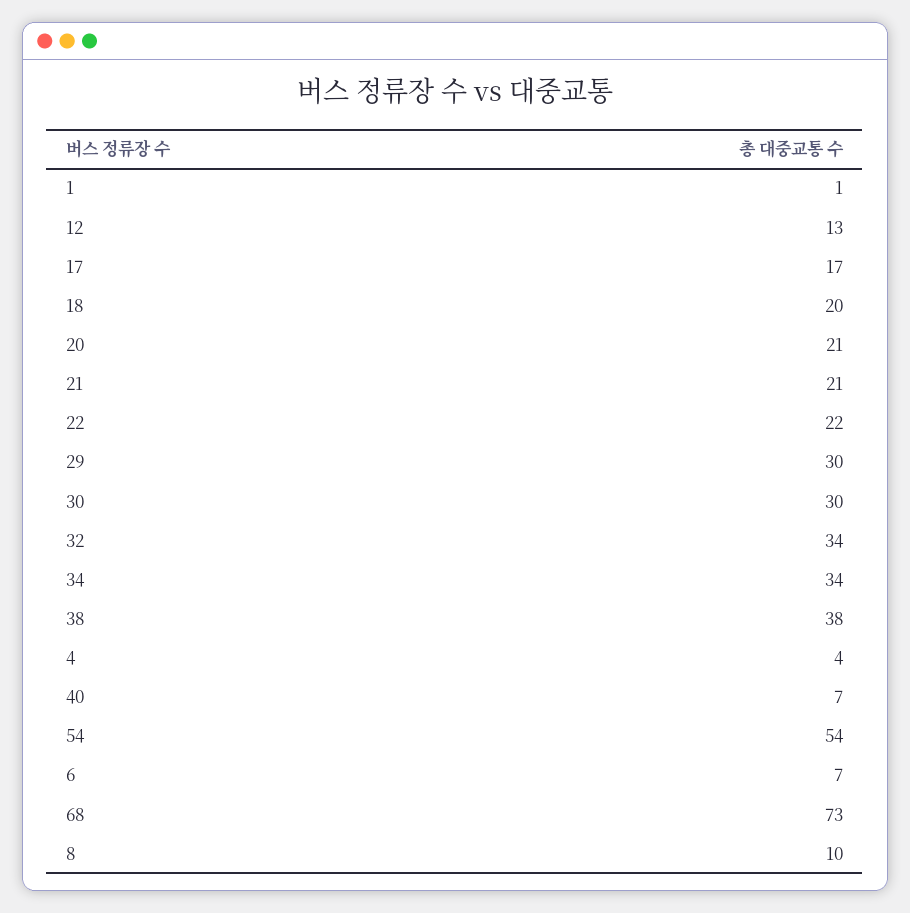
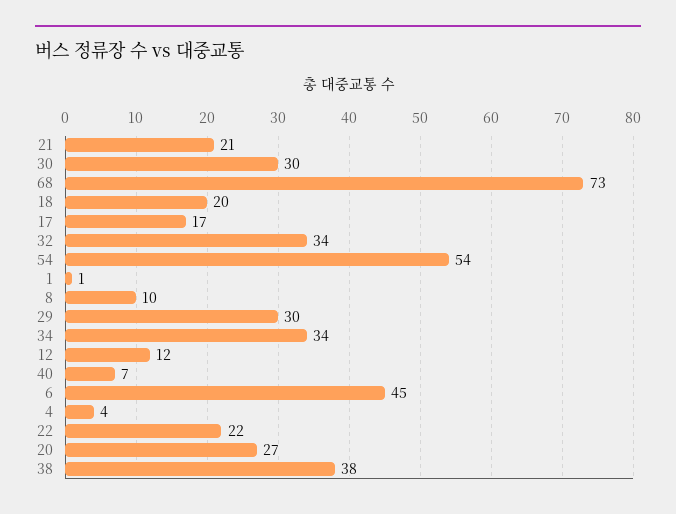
12: 13 -> 12
20: 21 -> 27
6: 7 -> 45

